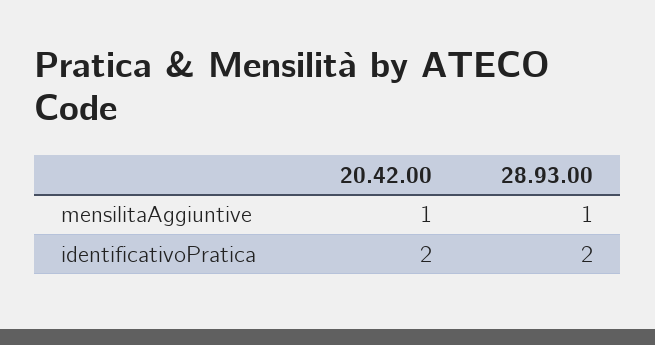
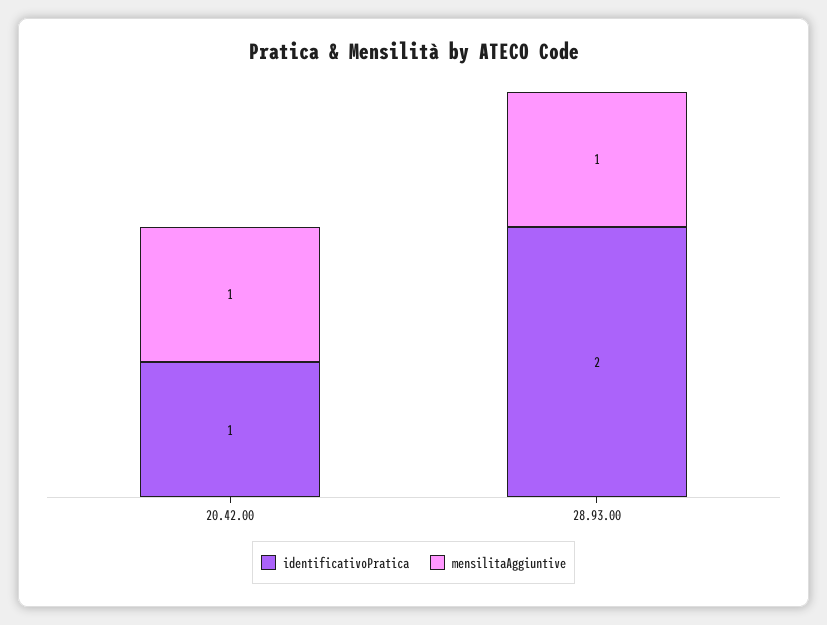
identificativoPratica, 20.42.00: 2 -> 1

